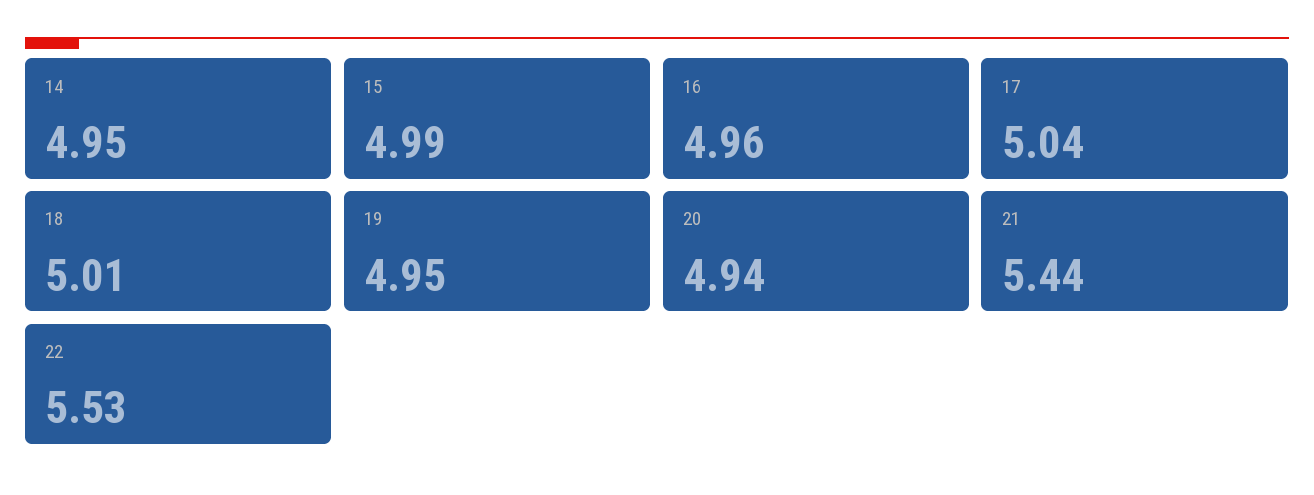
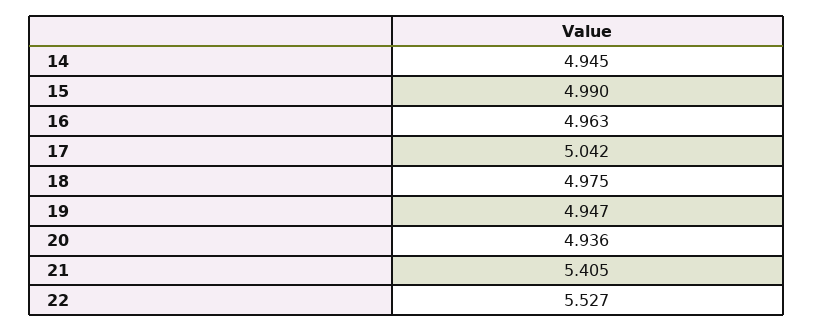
18: 5.01 -> 4.975
21: 5.44 -> 5.405

